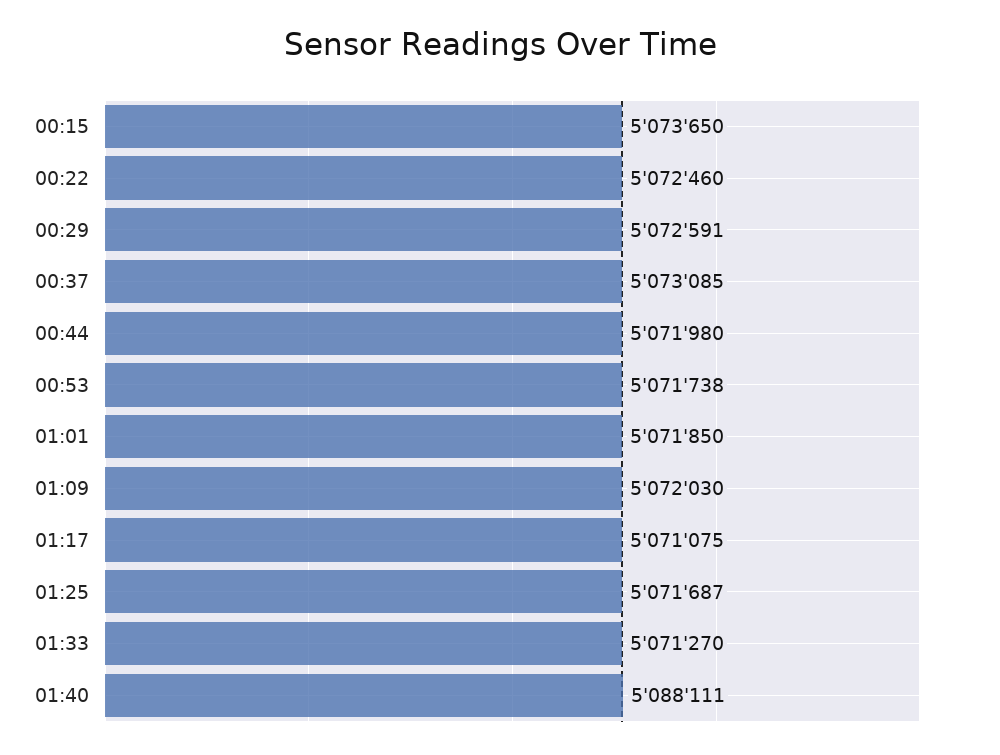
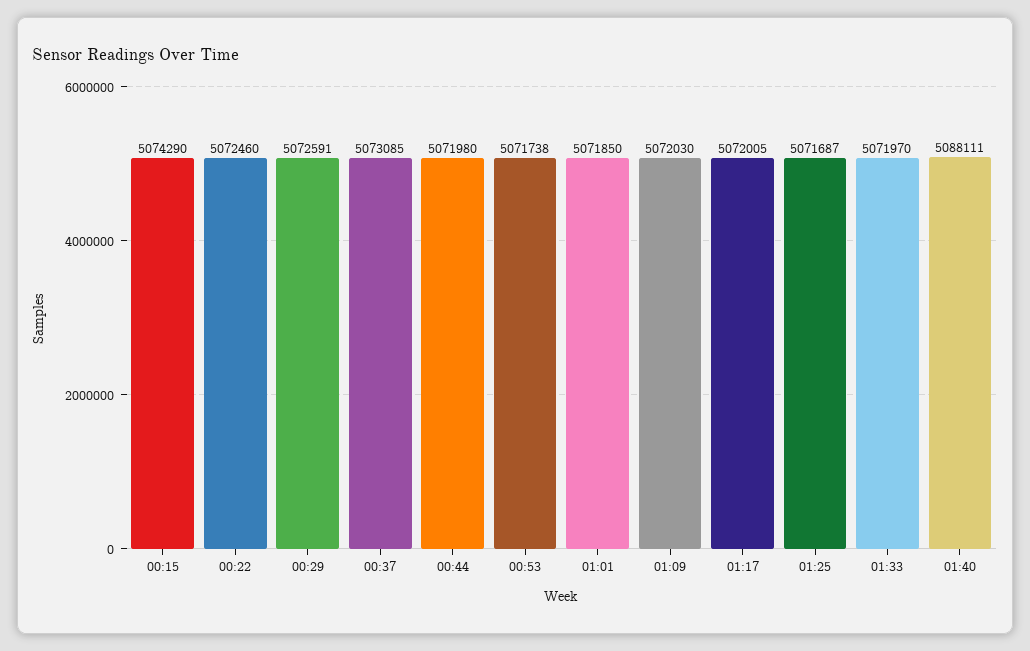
00:15: 5073650 -> 5074290
01:17: 5071075 -> 5072005
01:33: 5071270 -> 5071970

